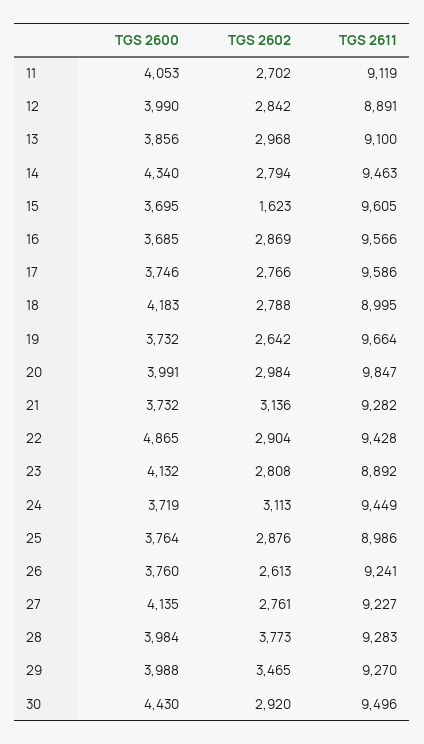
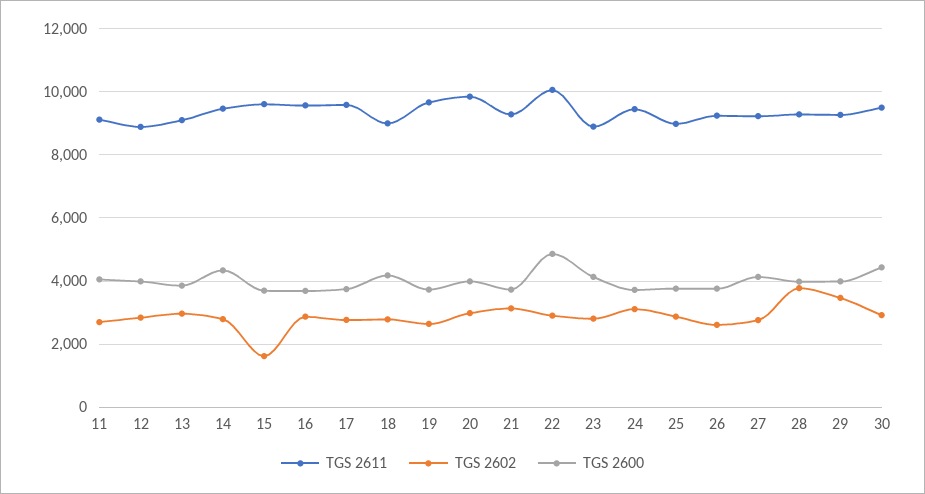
TGS 2611, 22: 9428 -> 10000

